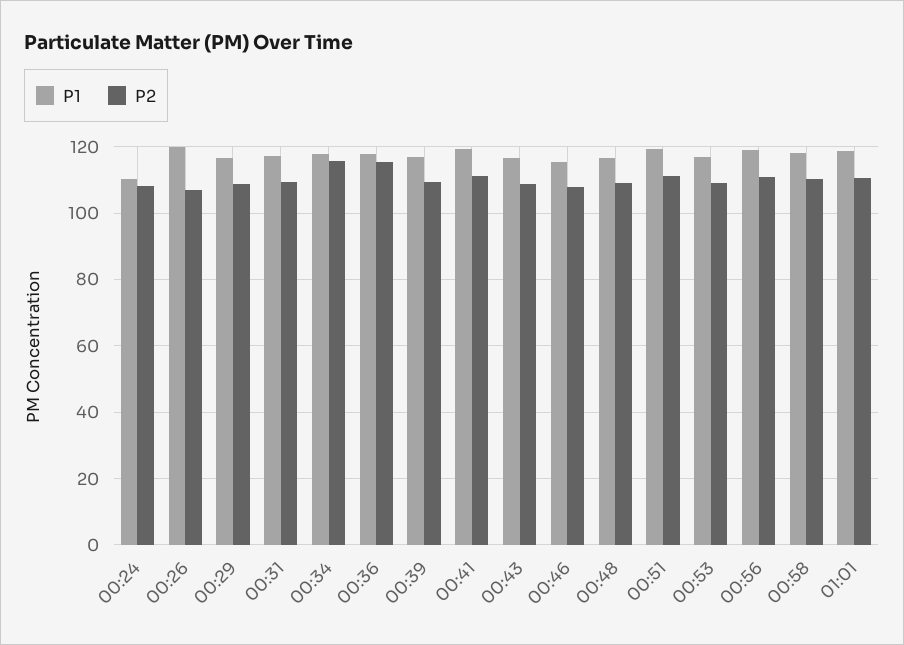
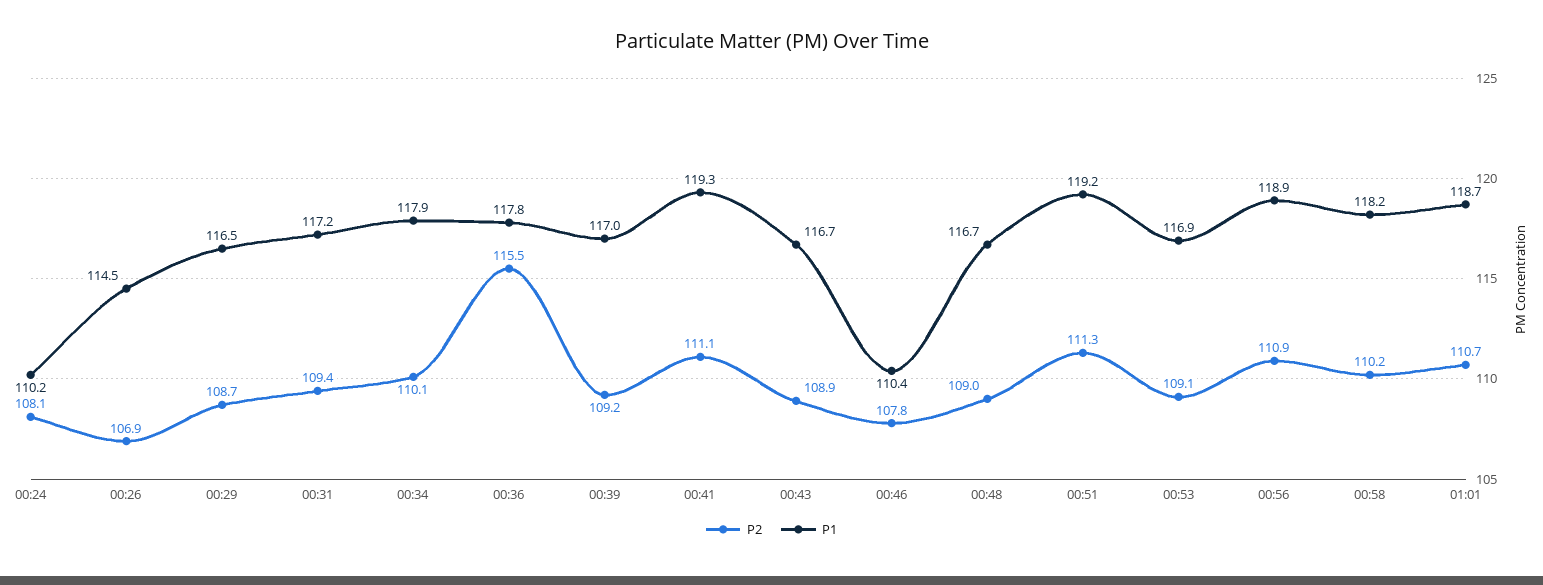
P1, 00:26: 120 -> 114.5
P2, 00:34: 116 -> 110.1
P1, 00:46: 116 -> 110.4

